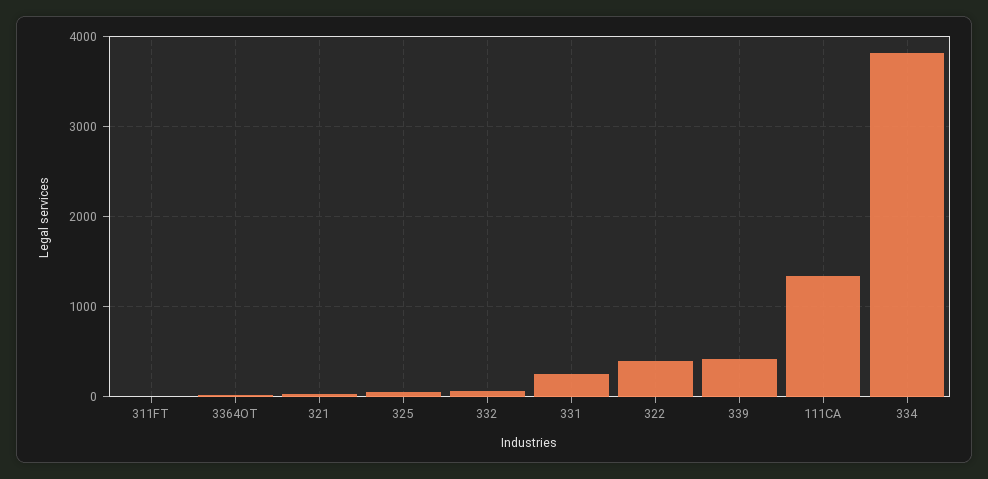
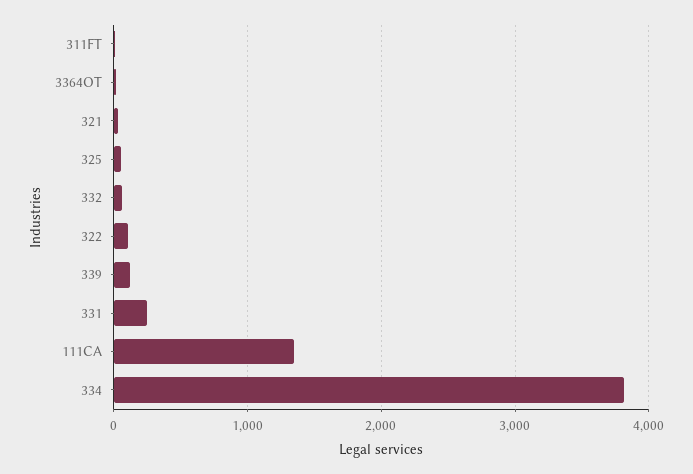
322: 400 -> 100
339: 400 -> 100

